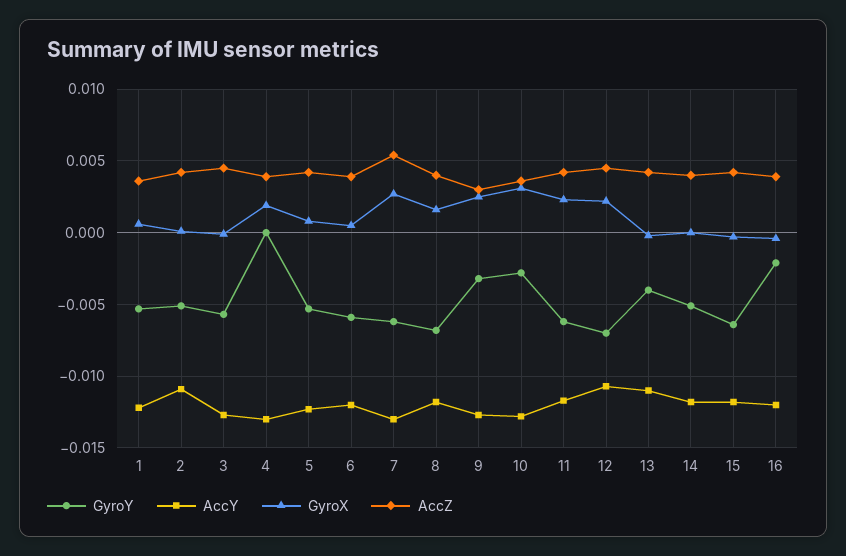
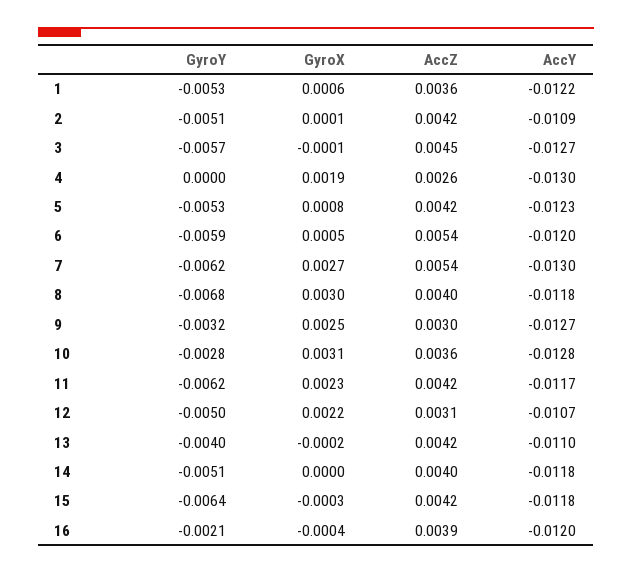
AccZ, 4: 0.004 -> 0.0026
AccZ, 6: 0.004 -> 0.0054
GyroX, 8: 0.0015 -> 0.003
GyroY, 12: -0.007 -> -0.005
AccZ, 12: 0.0045 -> 0.0031

